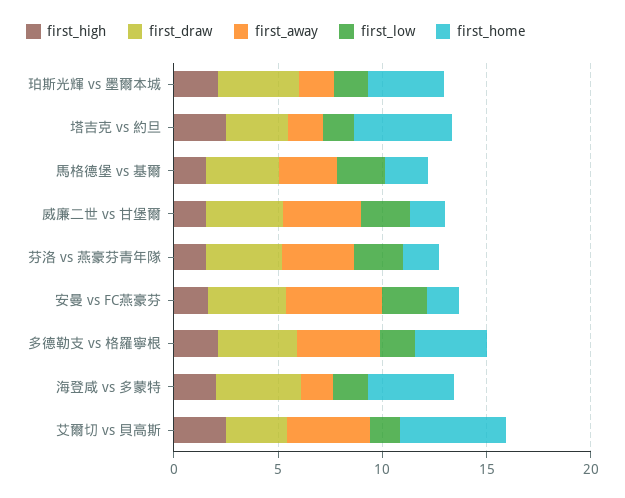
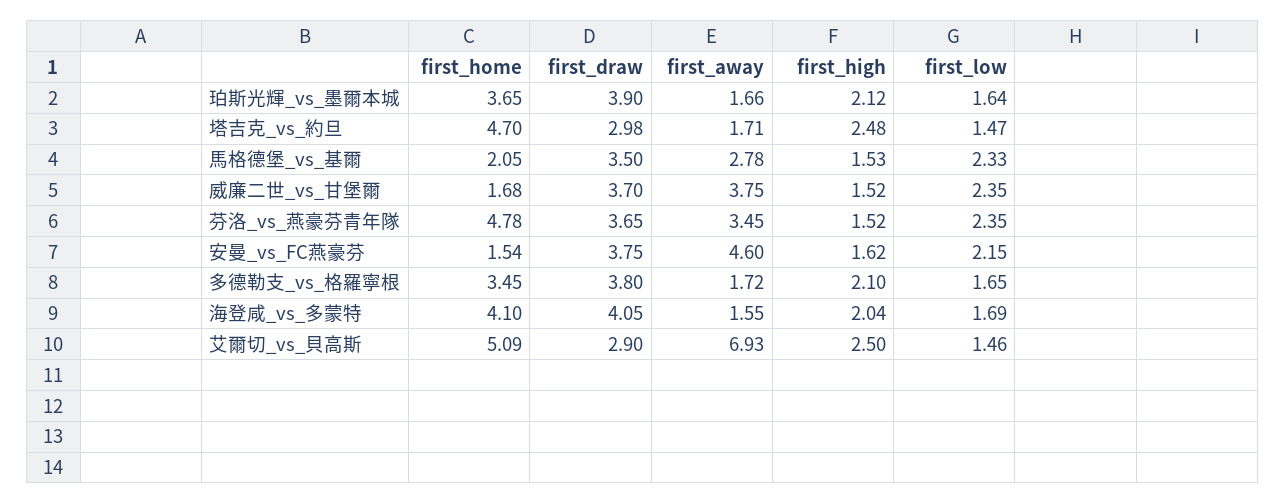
first_home, 芬洛 vs 燕豪芬青年隊: 2 -> 4.78
first_away, 多德勒支 vs 格羅寧根: 4 -> 1.72
first_away, 艾爾切 vs 貝高斯: 4 -> 6.93

